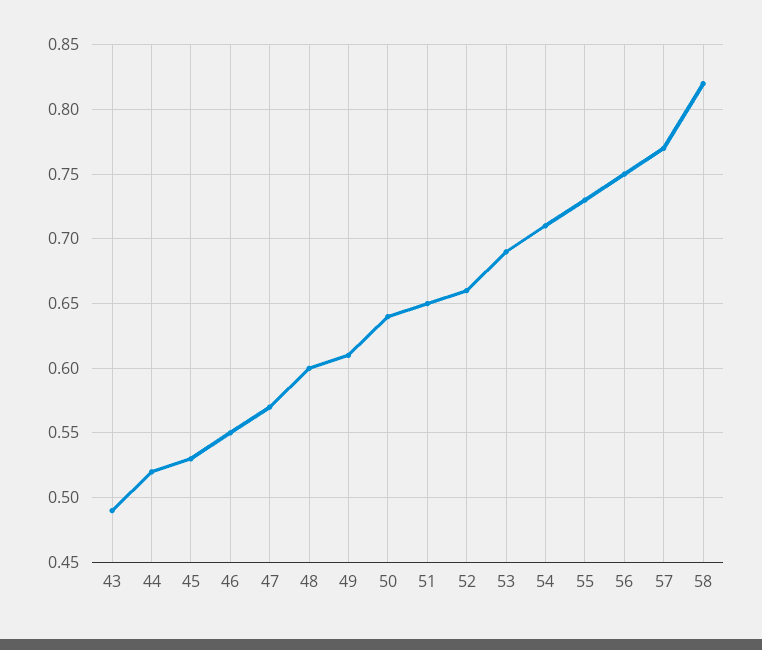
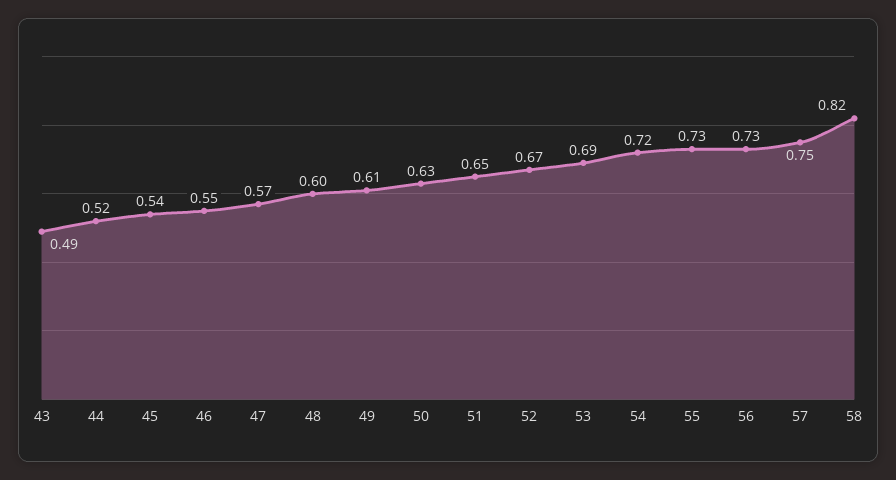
45: 0.53 -> 0.54
50: 0.64 -> 0.63
52: 0.66 -> 0.67
54: 0.71 -> 0.72
56: 0.75 -> 0.73
57: 0.77 -> 0.75

